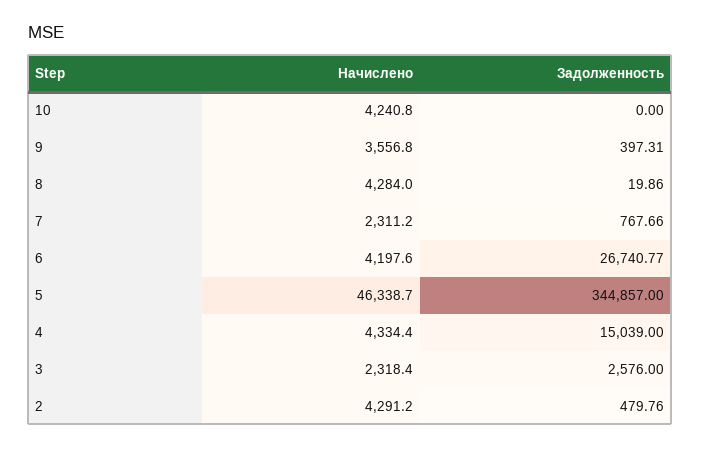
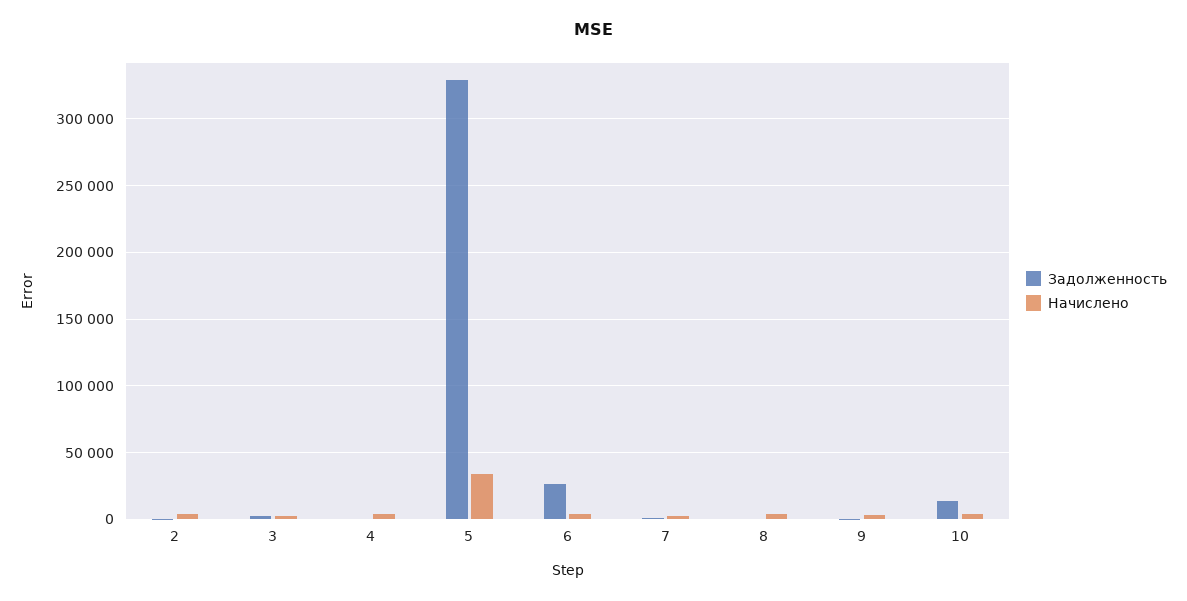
Задолженность, 10: 0 -> 15000
Начислено, 5: 46338.7 -> 35000
Задолженность, 5: 344857 -> 330000
Задолженность, 4: 15039 -> 0

